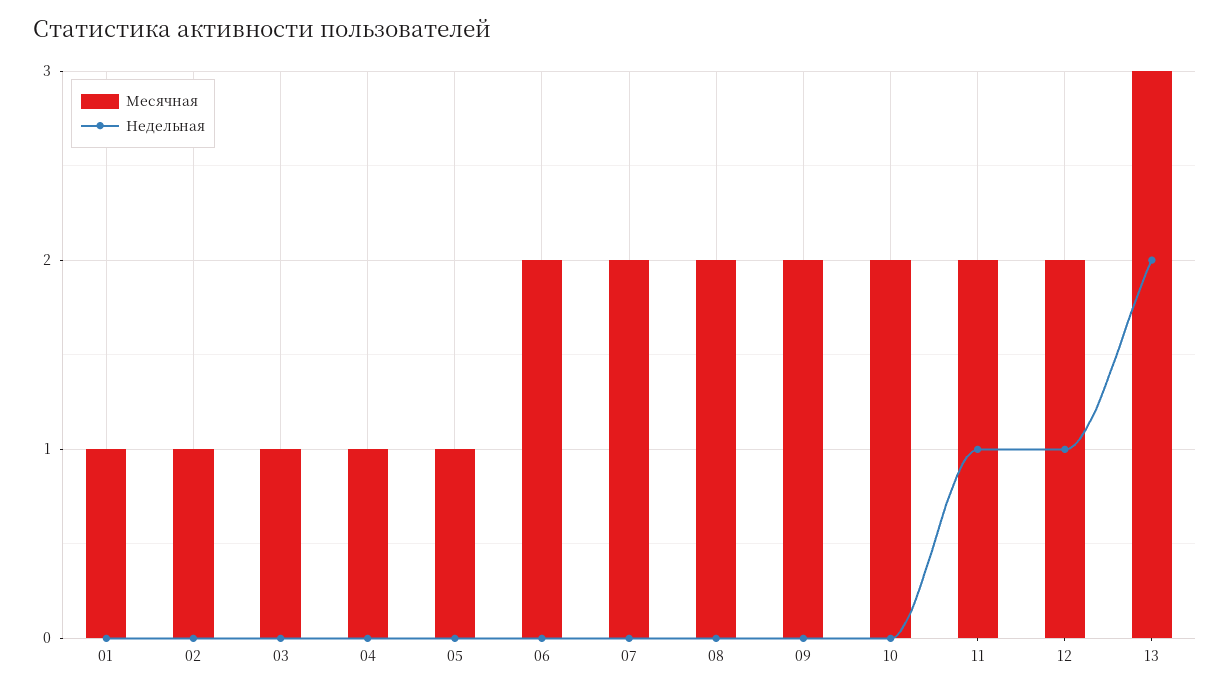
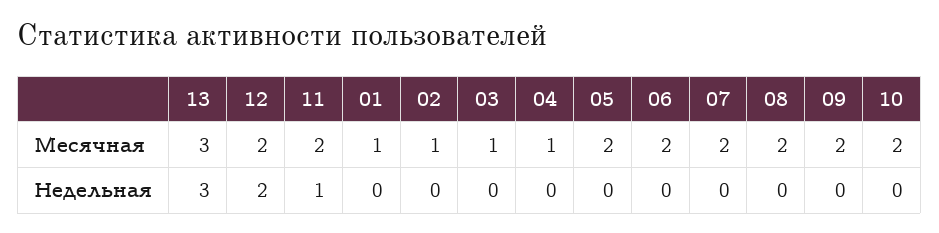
Месячная, 05: 1 -> 2
Недельная, 12: 1 -> 2
Недельная, 13: 2 -> 3

